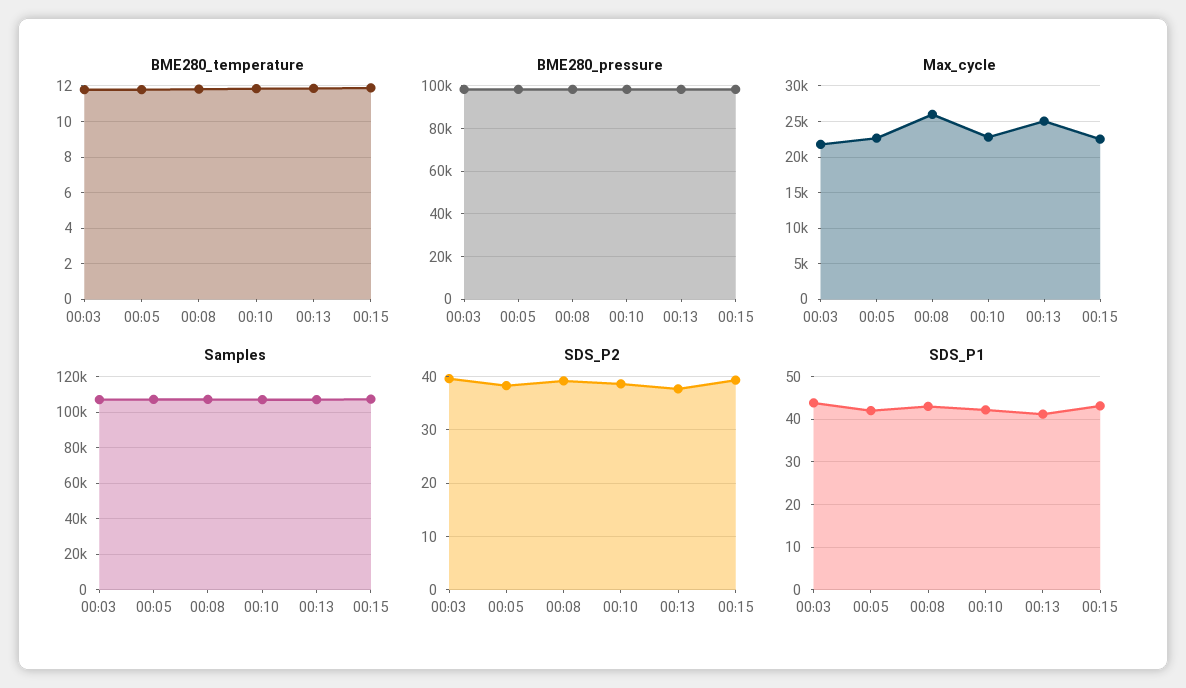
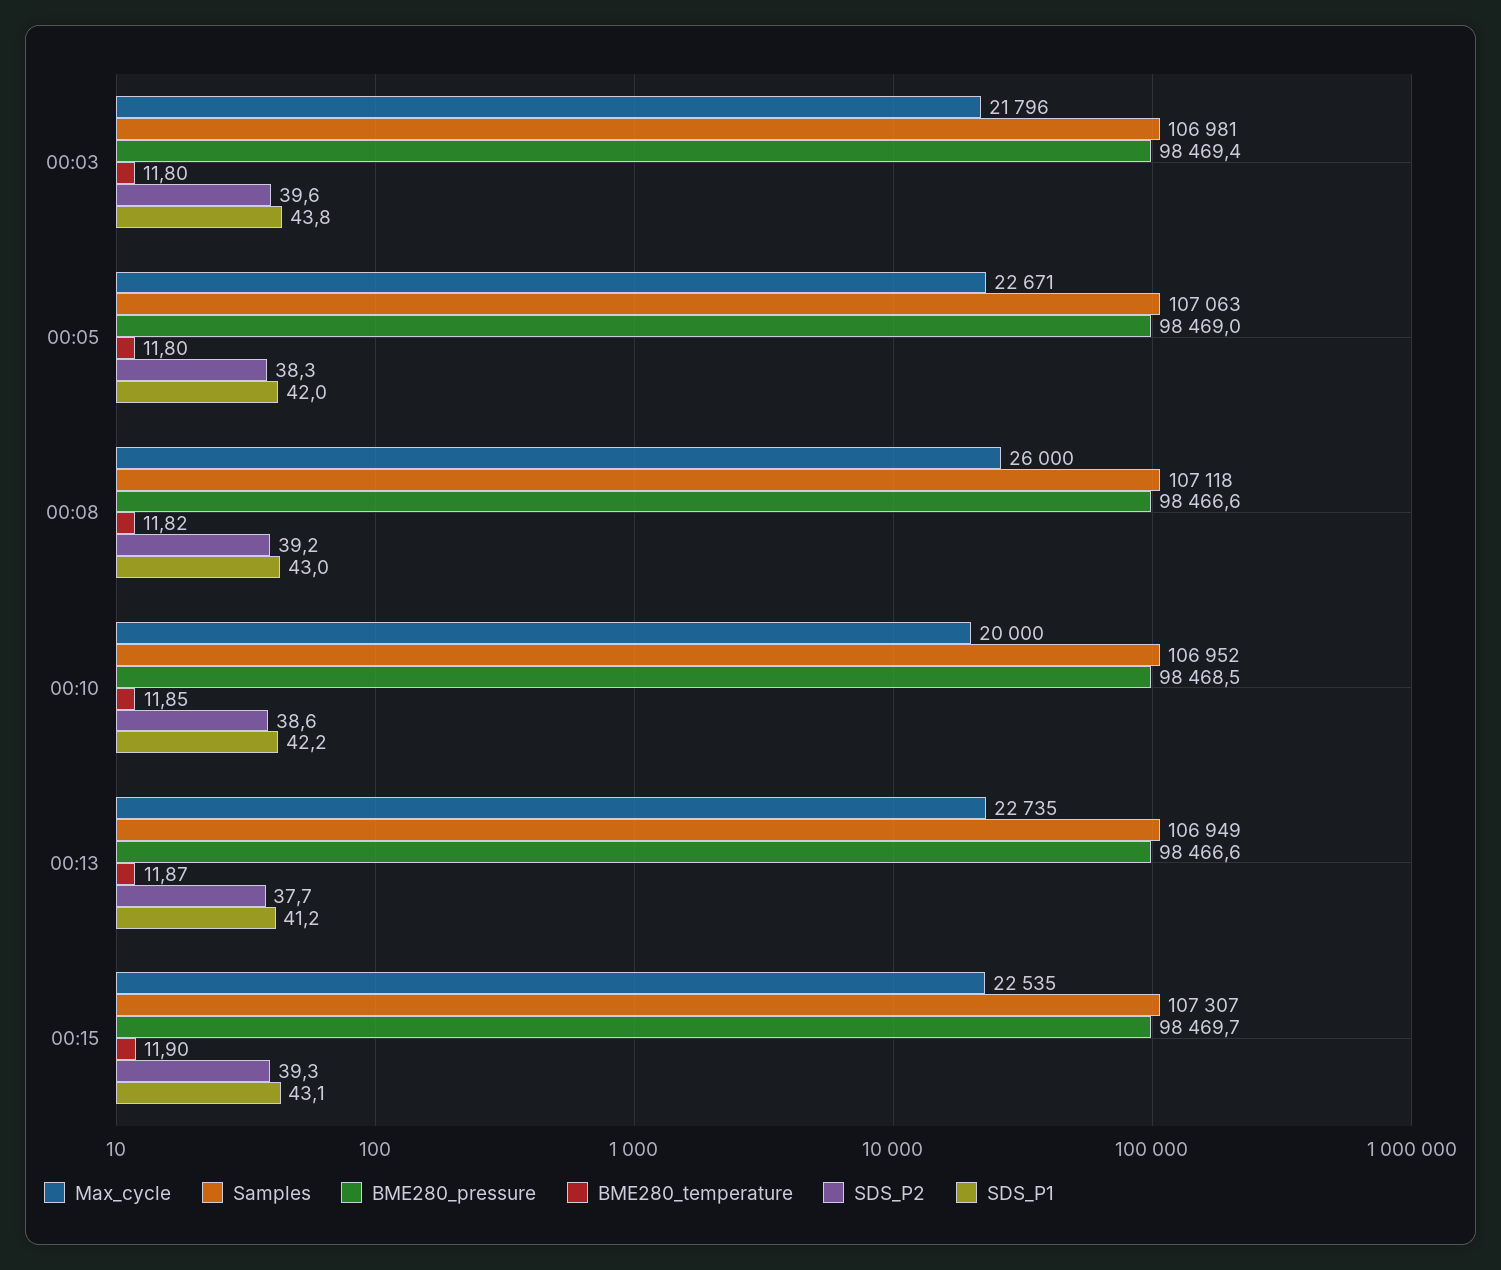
Max_cycle, 00:10: 23000 -> 20000
Max_cycle, 00:13: 25000 -> 22735

